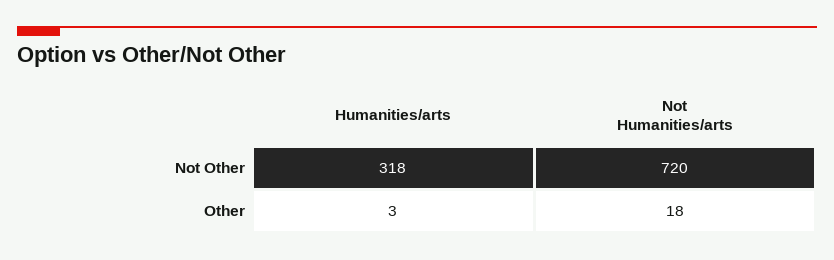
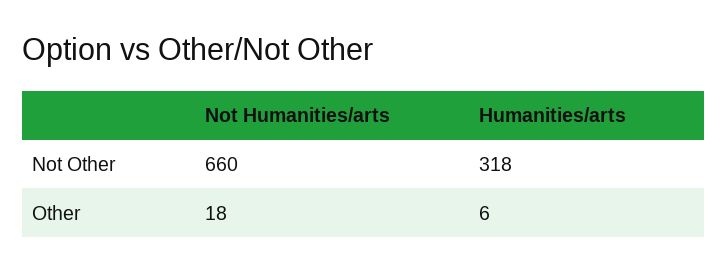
Not Humanities/arts, Not Other: 720 -> 660
Humanities/arts, Other: 3 -> 6

